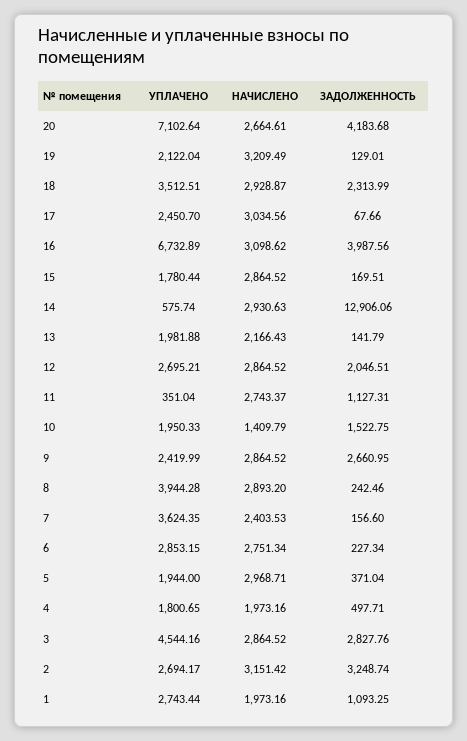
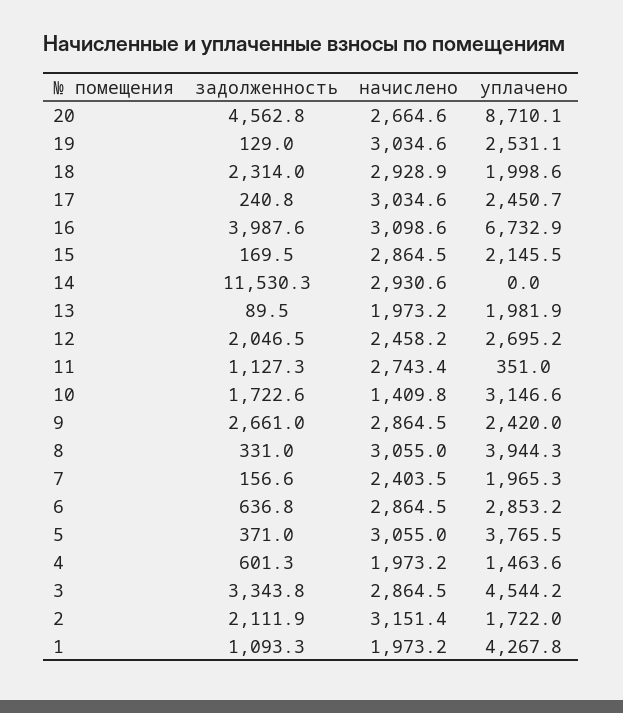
УПЛАЧЕНО, 20: 7102.64 -> 8710.1
ЗАДОЛЖЕННОСТЬ, 20: 4183.68 -> 4562.8
УПЛАЧЕНО, 19: 2122.04 -> 2531.1
НАЧИСЛЕНО, 19: 3209.49 -> 3034.6
УПЛАЧЕНО, 18: 3512.51 -> 1998.6
ЗАДОЛЖЕННОСТЬ, 17: 67.66 -> 240.8
УПЛАЧЕНО, 15: 1780.44 -> 2145.5
УПЛАЧЕНО, 14: 575.74 -> 0
ЗАДОЛЖЕННОСТЬ, 14: 12906.06 -> 11530.3
НАЧИСЛЕНО, 13: 2166.43 -> 1973.2
ЗАДОЛЖЕННОСТЬ, 13: 141.79 -> 89.5
НАЧИСЛЕНО, 12: 2864.52 -> 2458.2
УПЛАЧЕНО, 10: 1950.33 -> 3146.6
ЗАДОЛЖЕННОСТЬ, 10: 1522.75 -> 1722.6
НАЧИСЛЕНО, 8: 2893.2 -> 3055
ЗАДОЛЖЕННОСТЬ, 8: 242.46 -> 331
УПЛАЧЕНО, 7: 3624.35 -> 1965.3
НАЧИСЛЕНО, 6: 2751.34 -> 2864.5
ЗАДОЛЖЕННОСТЬ, 6: 227.34 -> 636.8
УПЛАЧЕНО, 5: 1944 -> 3765.5
НАЧИСЛЕНО, 5: 2968.71 -> 3055
УПЛАЧЕНО, 4: 1800.65 -> 1463.6
ЗАДОЛЖЕННОСТЬ, 4: 497.71 -> 601.3
ЗАДОЛЖЕННОСТЬ, 3: 2827.76 -> 3343.8
УПЛАЧЕНО, 2: 2694.17 -> 1722
ЗАДОЛЖЕННОСТЬ, 2: 3248.74 -> 2111.9
УПЛАЧЕНО, 1: 2743.44 -> 4267.8

